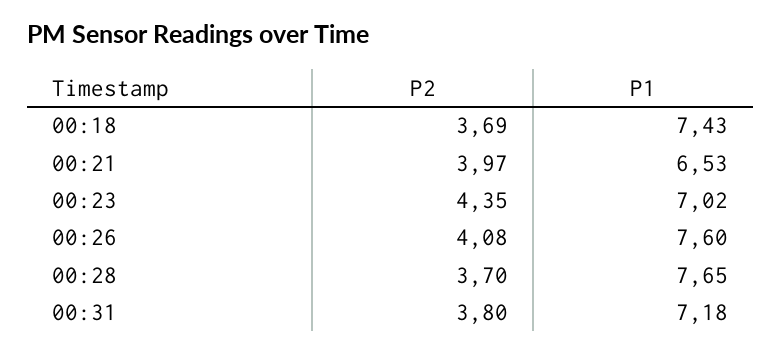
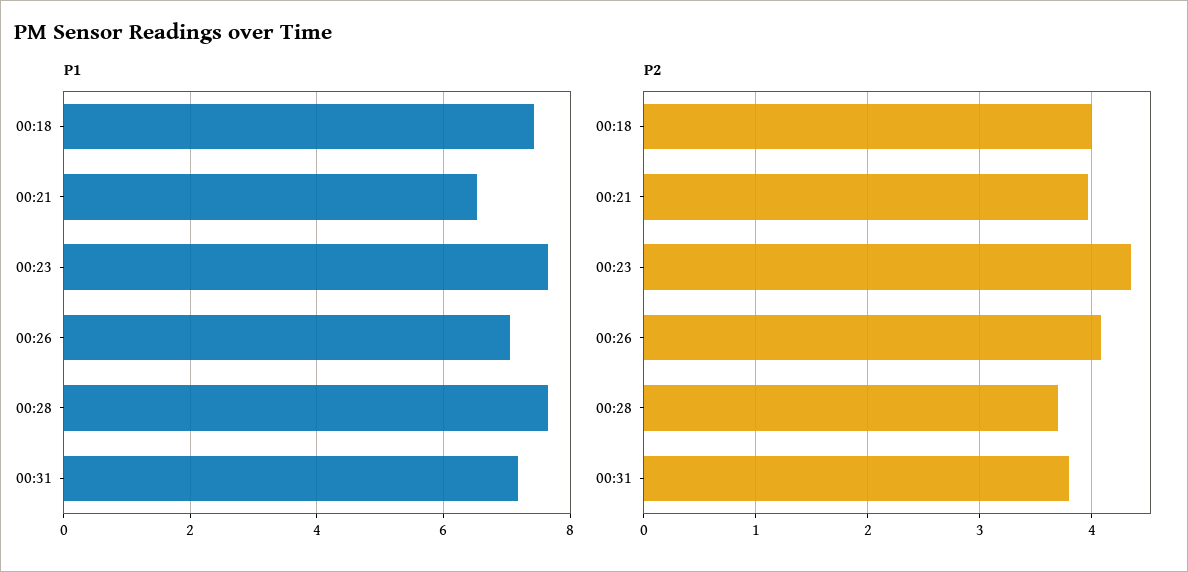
P2, 00:18: 3.69 -> 4
P1, 00:23: 7.02 -> 7.6
P1, 00:26: 7.6 -> 7

